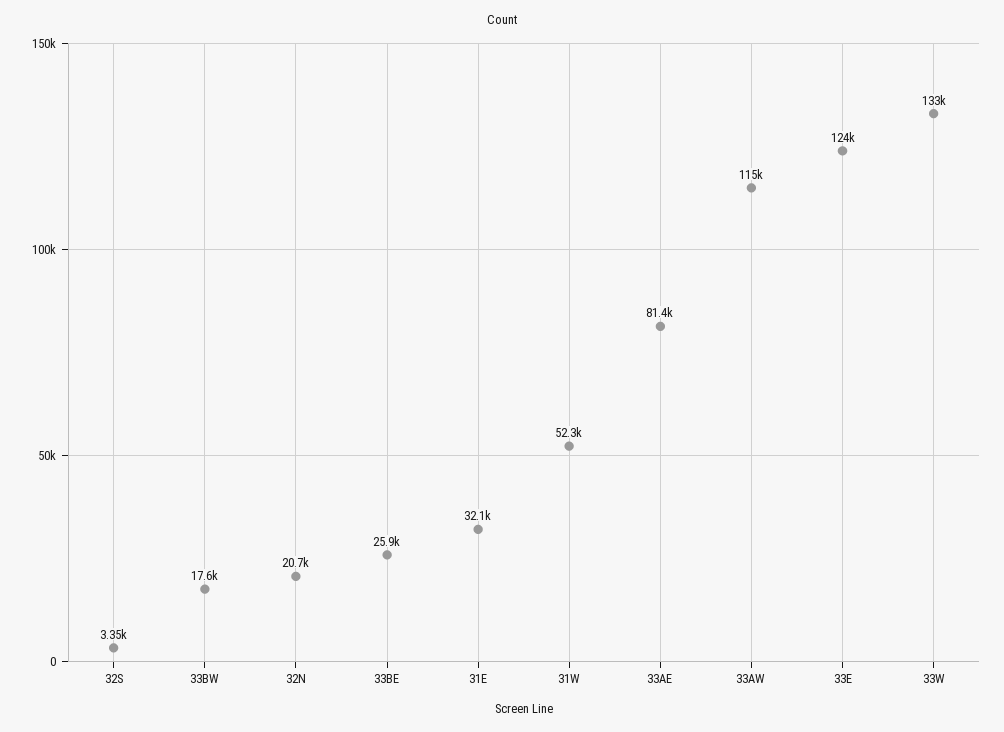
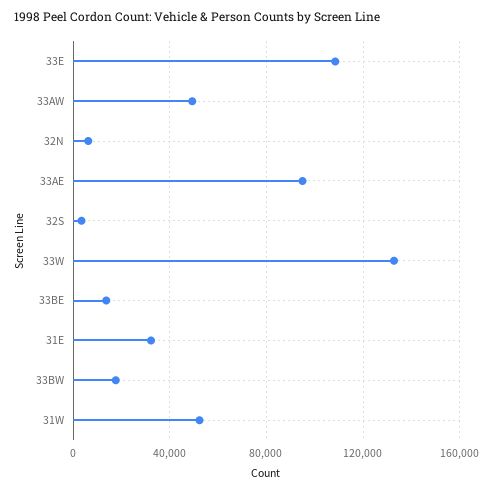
32N: 20700 -> 5000
33BE: 25900 -> 15000
33AE: 81400 -> 95000
33AW: 115000 -> 50000
33E: 124000 -> 110000

